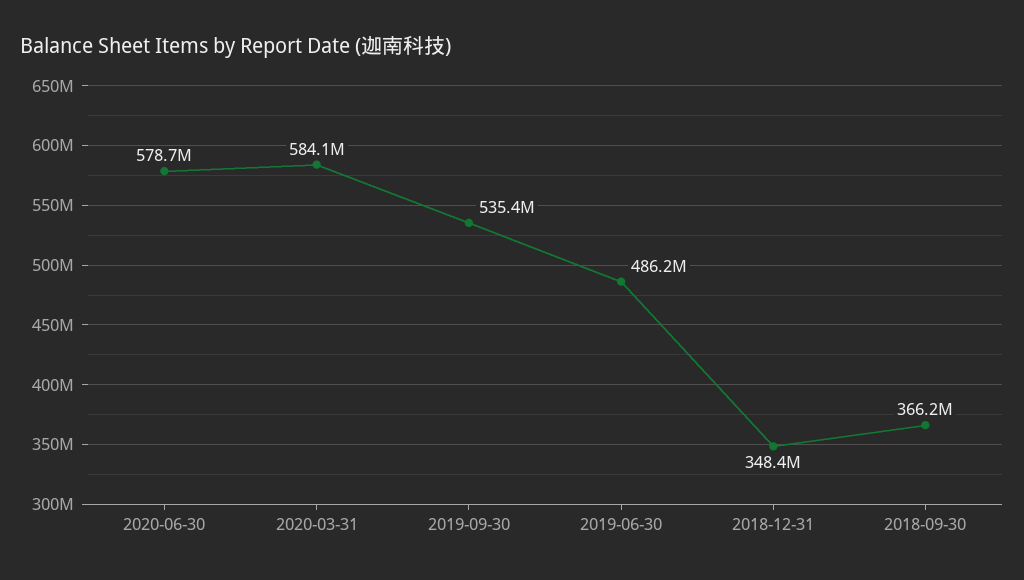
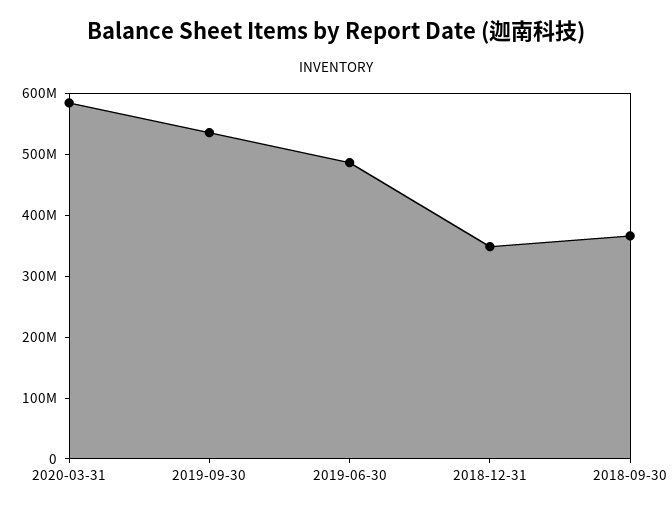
2020-06-30: 578700000 -> none

